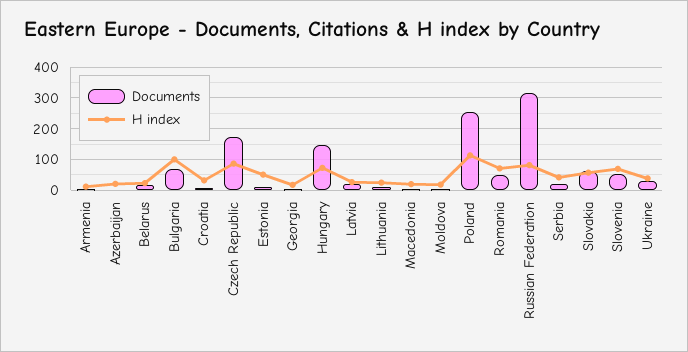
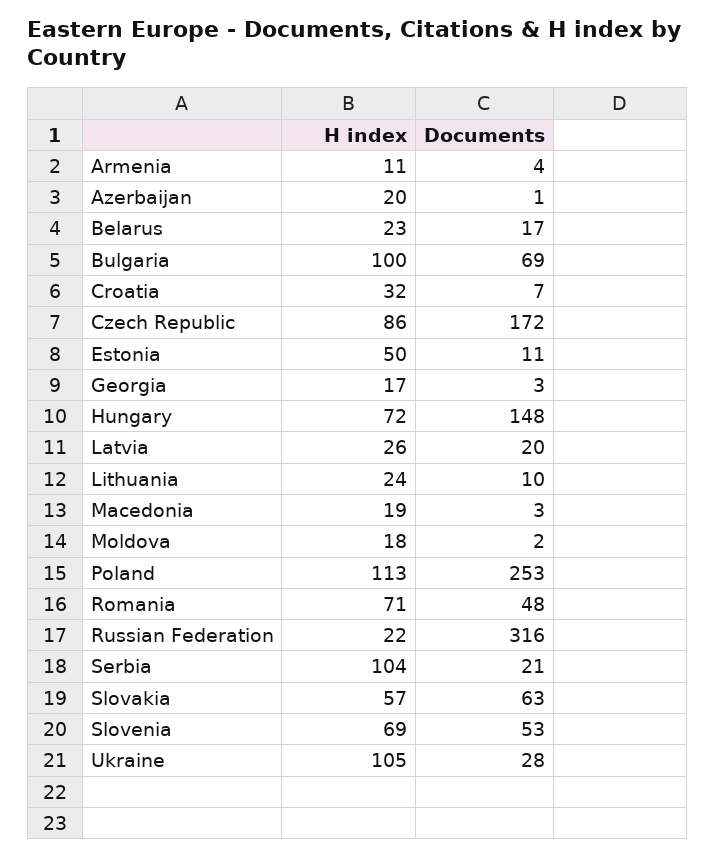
H index, Russian Federation: 80 -> 22
H index, Serbia: 40 -> 104
H index, Ukraine: 40 -> 105

